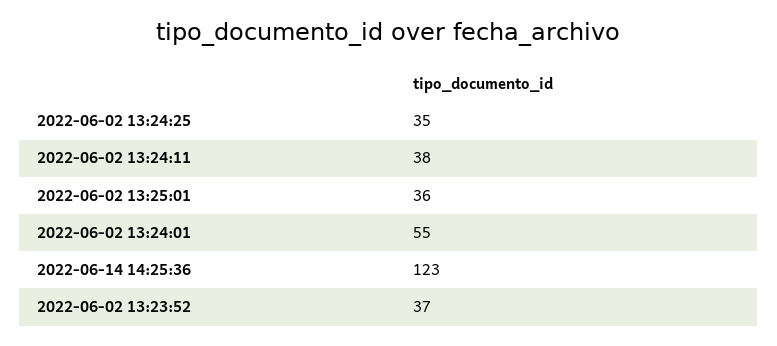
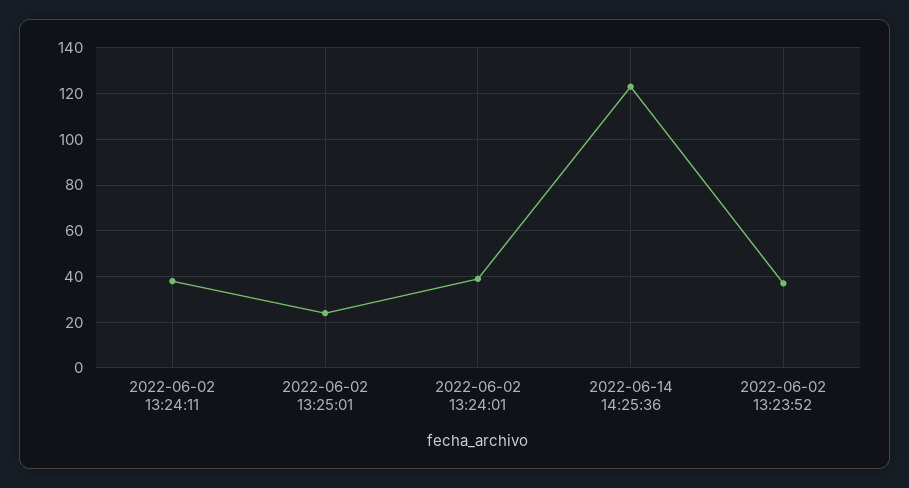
2022-06-02 13:24:25: 35 -> none
2022-06-02 13:25:01: 36 -> 25
2022-06-02 13:24:01: 55 -> 40

